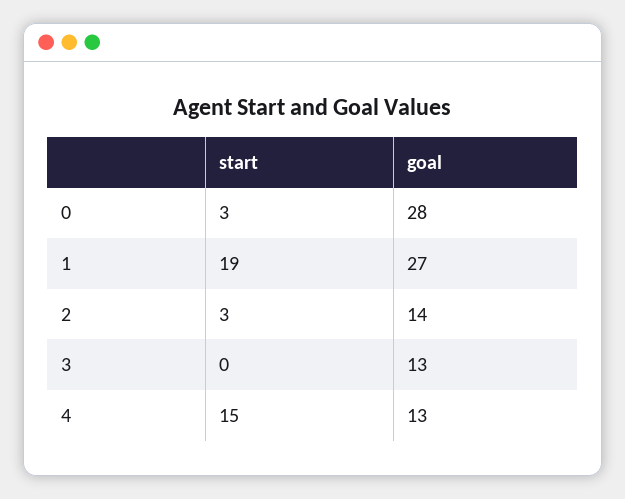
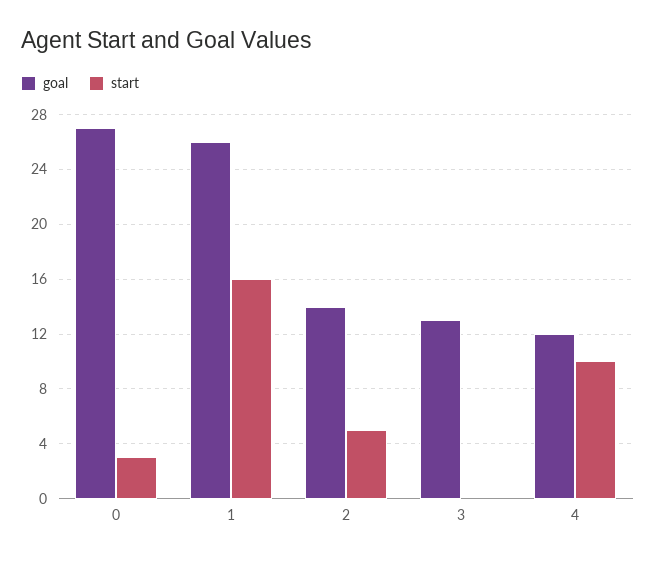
goal, 0: 28 -> 27
start, 1: 19 -> 16
goal, 1: 27 -> 26
start, 2: 3 -> 5
start, 4: 15 -> 10
goal, 4: 13 -> 12

